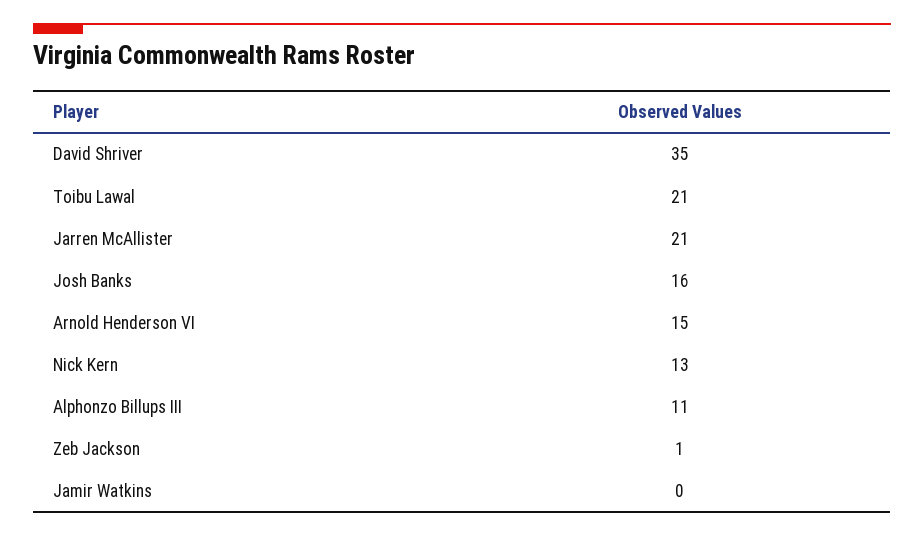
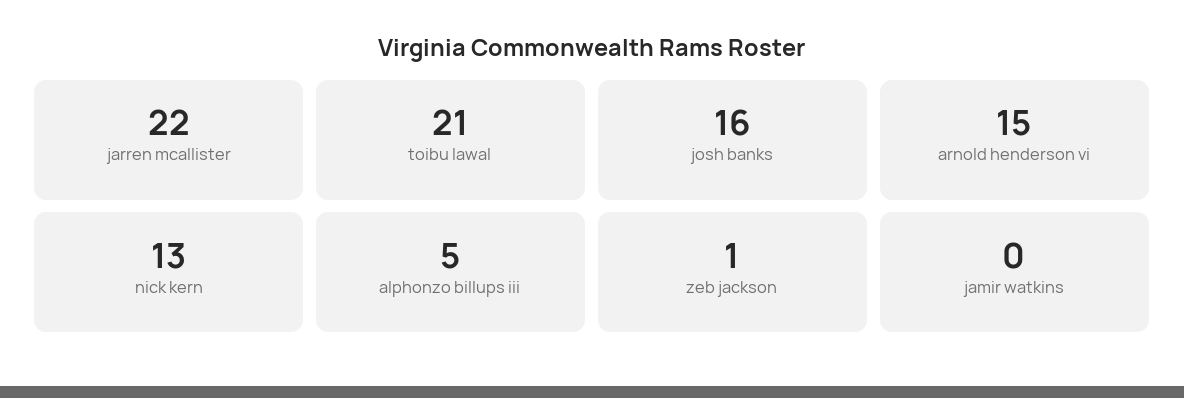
David Shriver: 35 -> none
Jarren McAllister: 21 -> 22
Alphonzo Billups III: 11 -> 5

